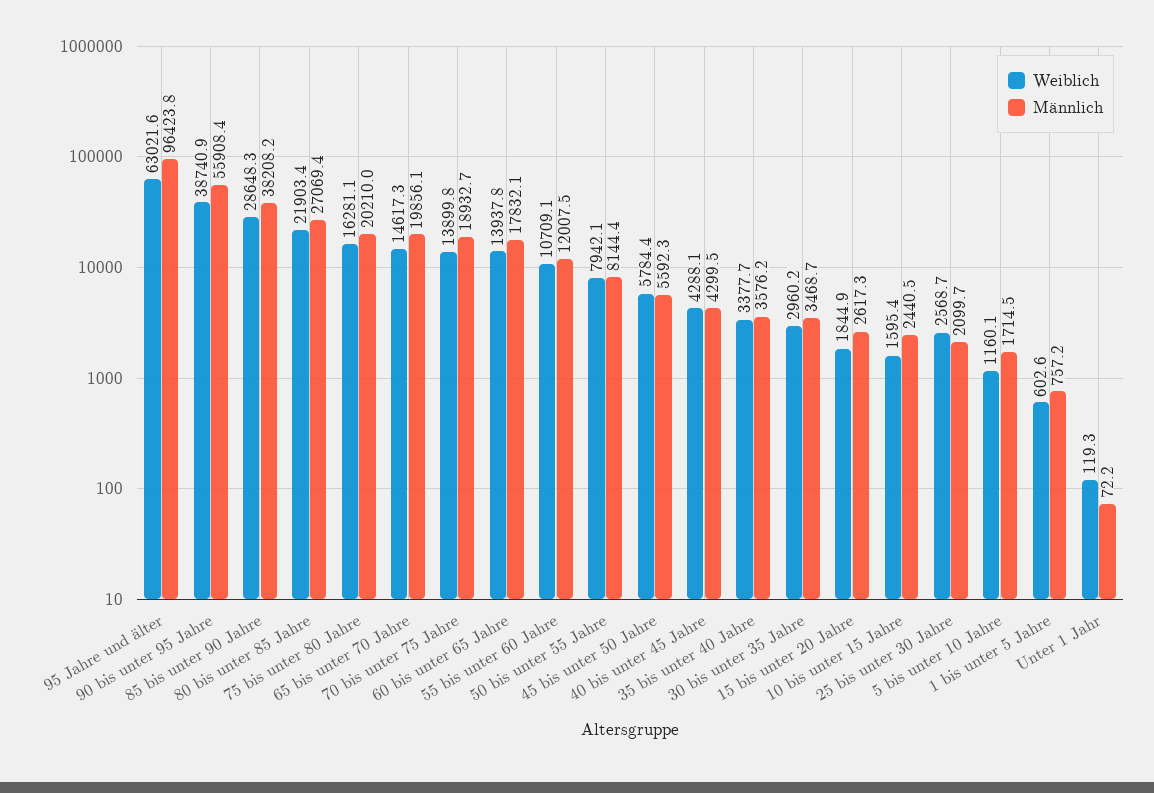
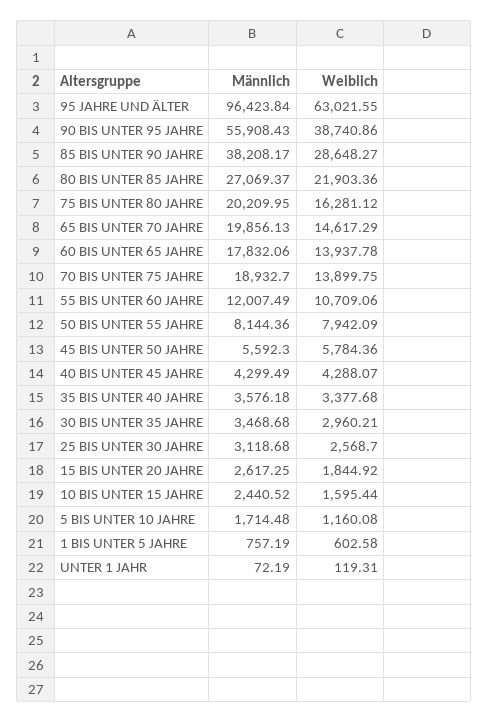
Männlich, 25 bis unter 30 Jahre: 2099.7 -> 3118.68

